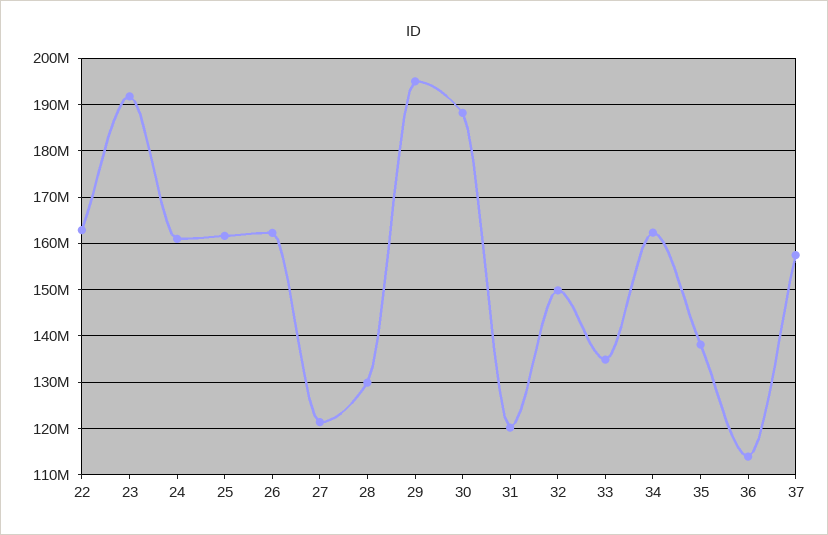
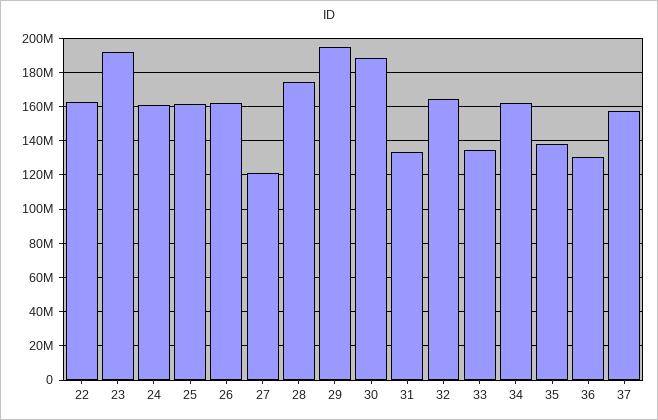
28: 130000000 -> 175000000
31: 120000000 -> 135000000
32: 150000000 -> 165000000
36: 114000000 -> 130000000

